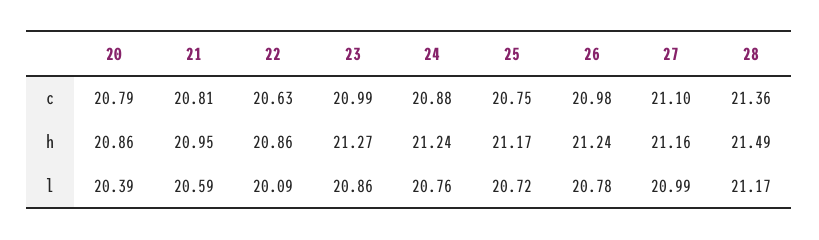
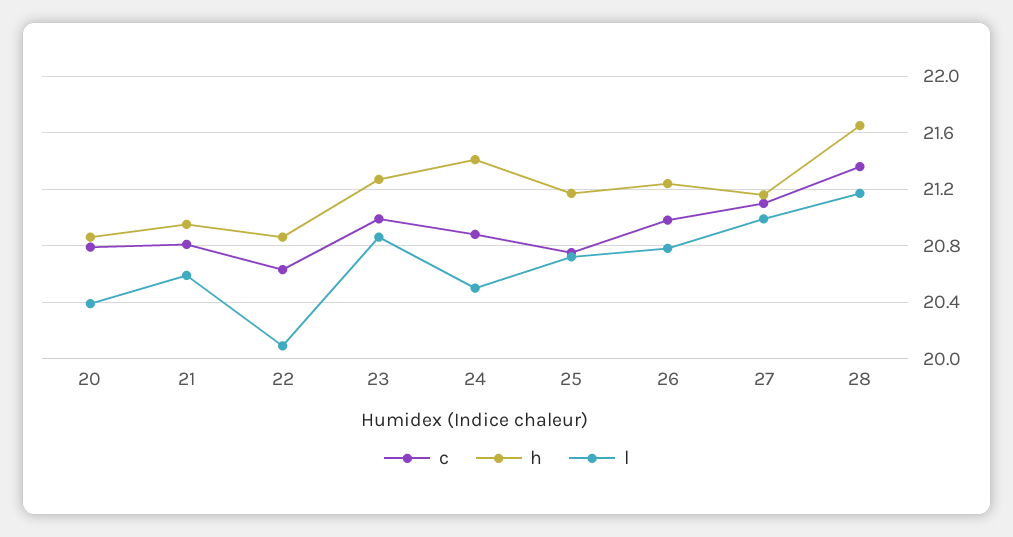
h, 24: 21.24 -> 21.4
h, 28: 21.49 -> 21.65
l, 24: 20.76 -> 20.5

